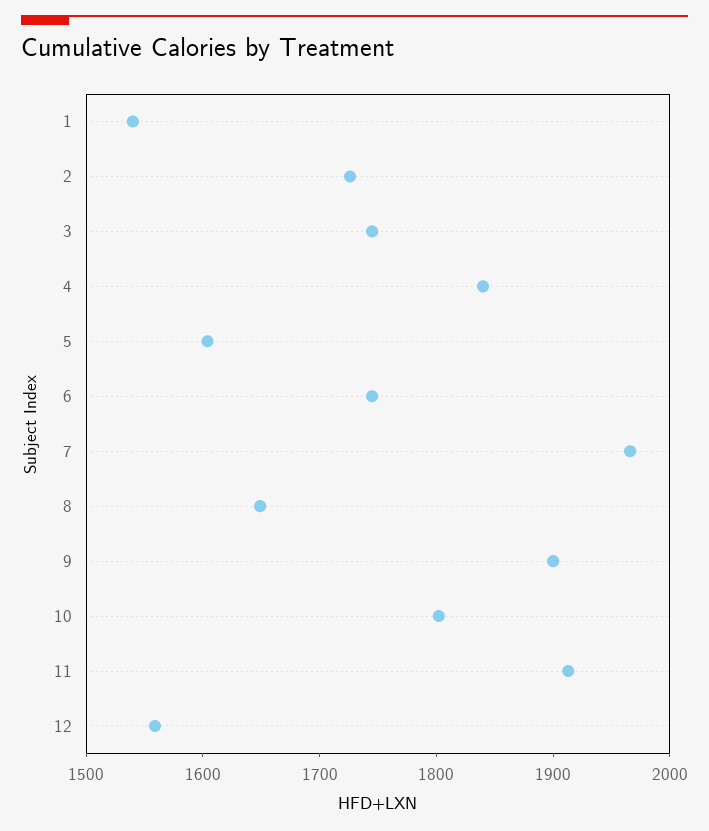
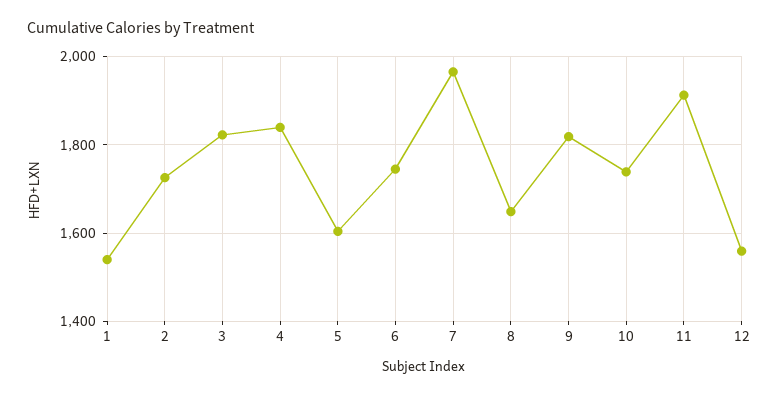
3: 1740 -> 1820
9: 1900 -> 1820
10: 1800 -> 1740

